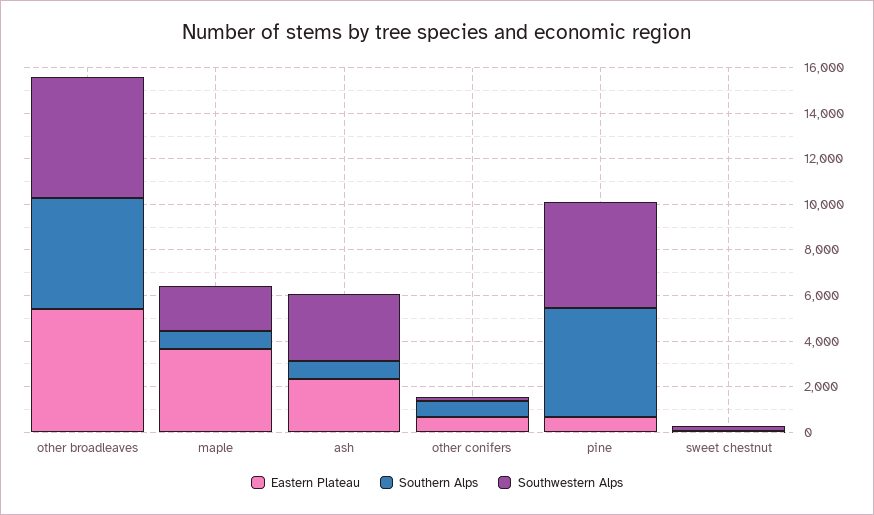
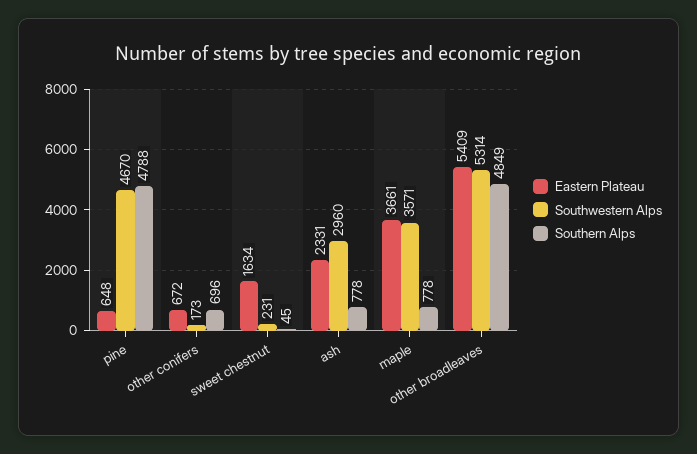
Southwestern Alps, maple: 2000 -> 3571
Eastern Plateau, sweet chestnut: 0 -> 1634

